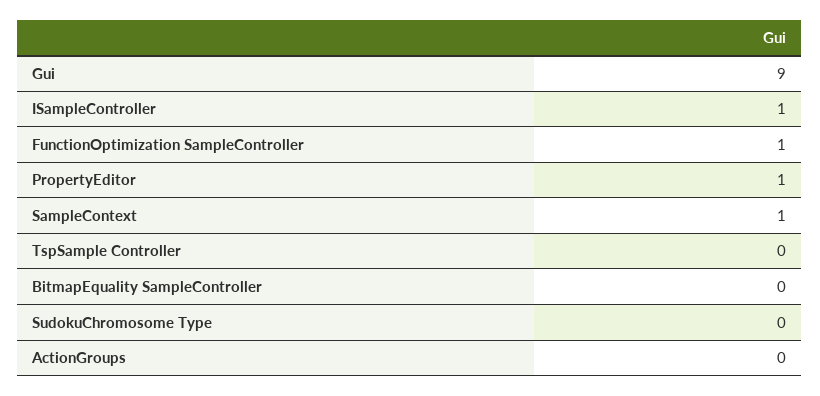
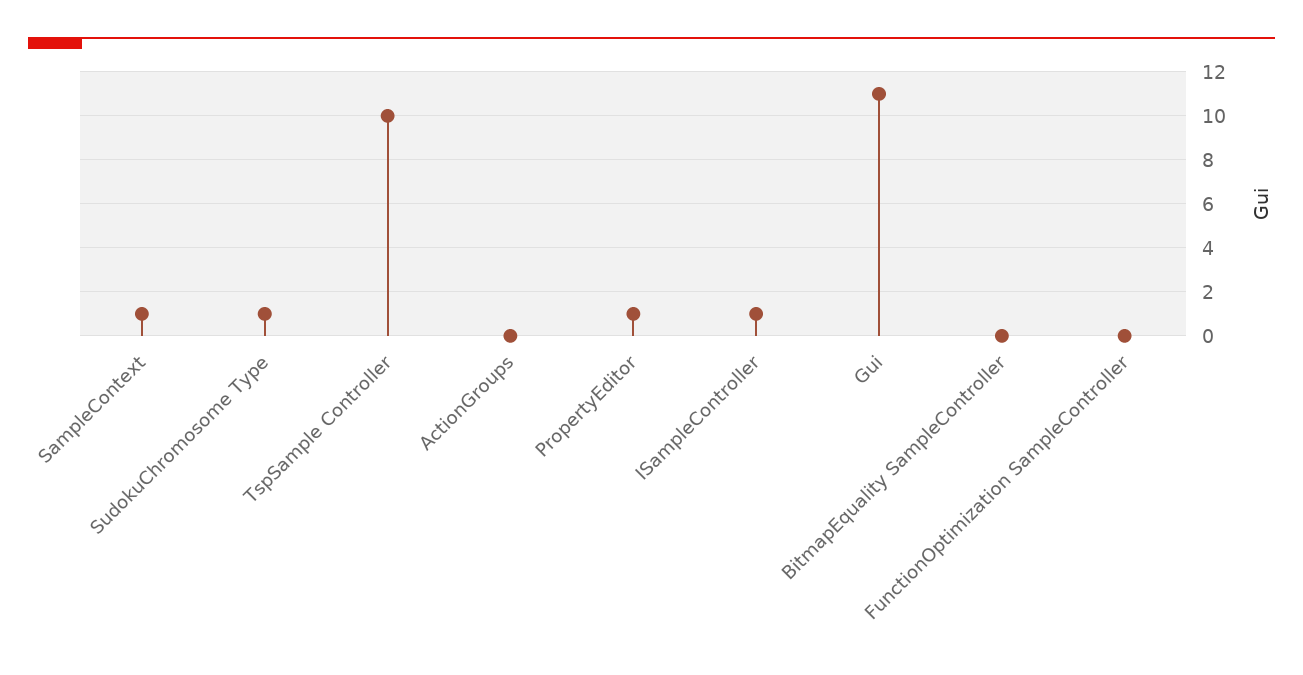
Gui: 9 -> 11
FunctionOptimization SampleController: 1 -> 0
TspSample Controller: 0 -> 10
SudokuChromosome Type: 0 -> 1

